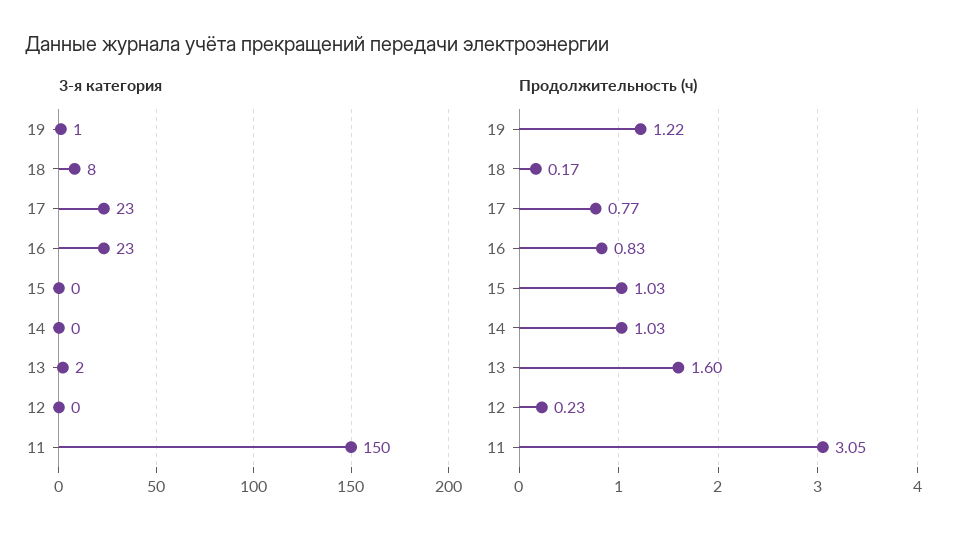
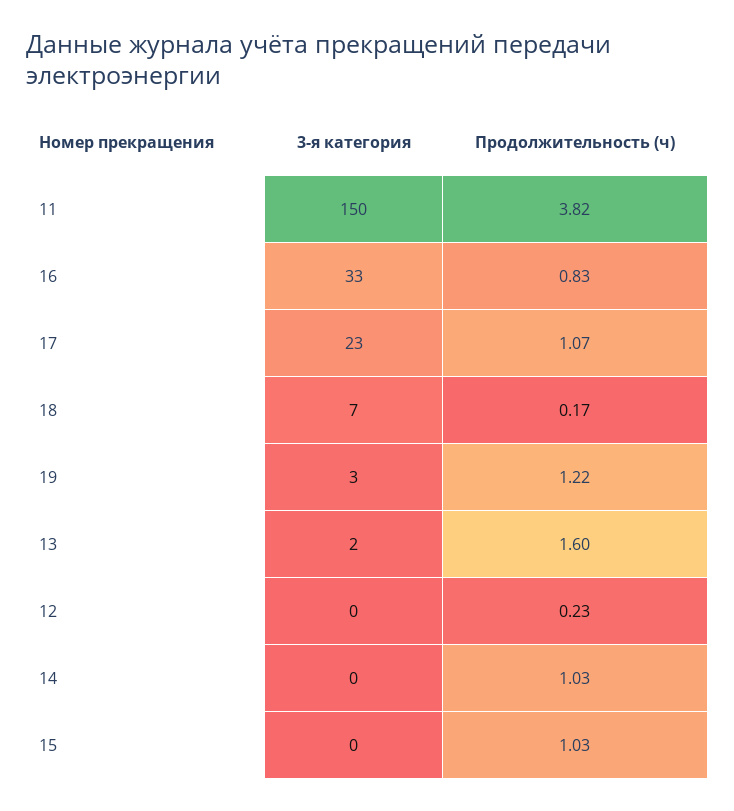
3-я категория, 19: 1 -> 3
3-я категория, 18: 8 -> 7
3-я категория, 16: 23 -> 33
Продолжительность (ч), 17: 0.77 -> 1.07
Продолжительность (ч), 11: 3.05 -> 3.82

